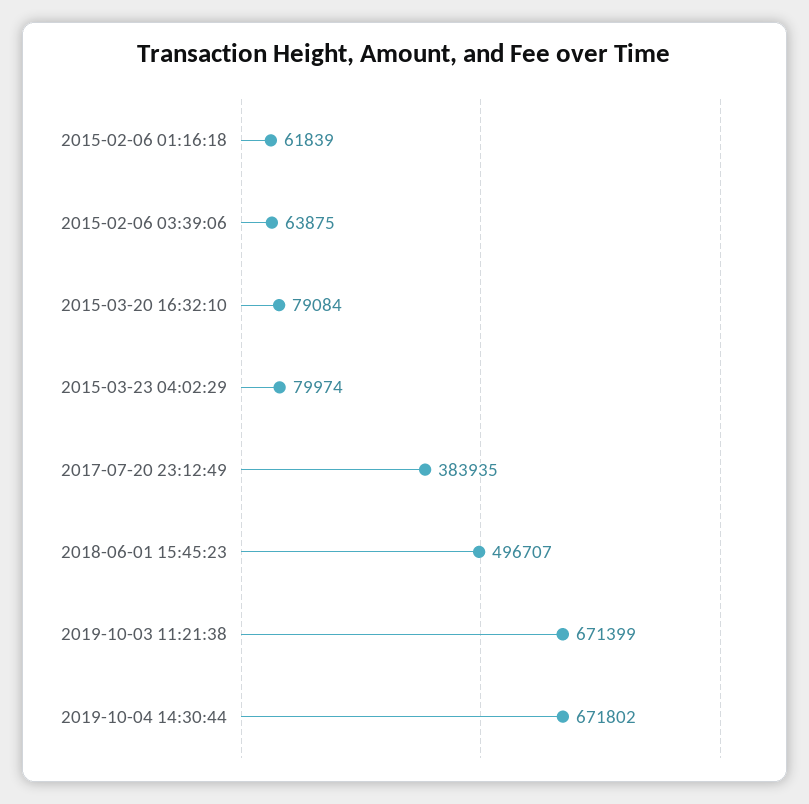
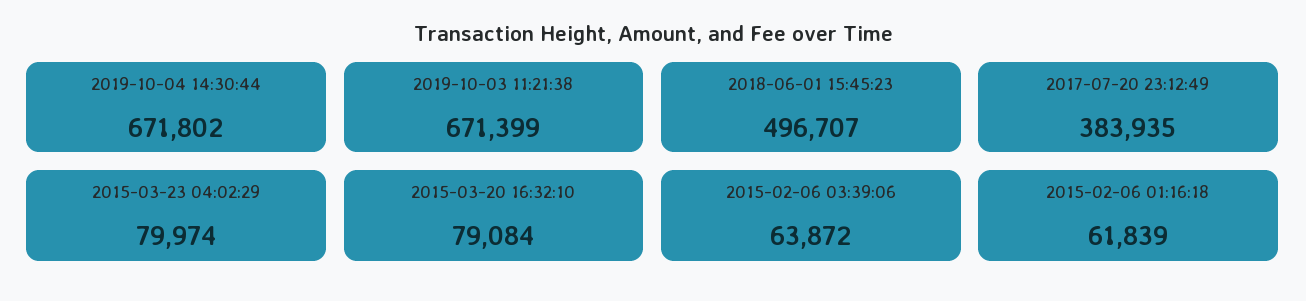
2015-02-06 03:39:06: 63875 -> 63872

